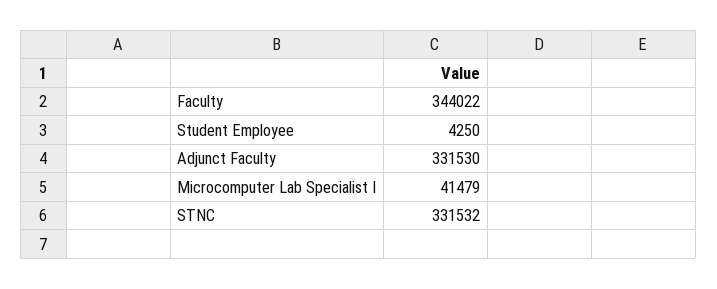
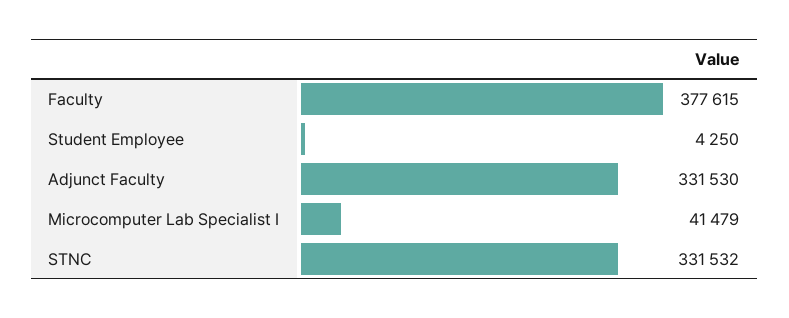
Faculty: 344022 -> 377615

